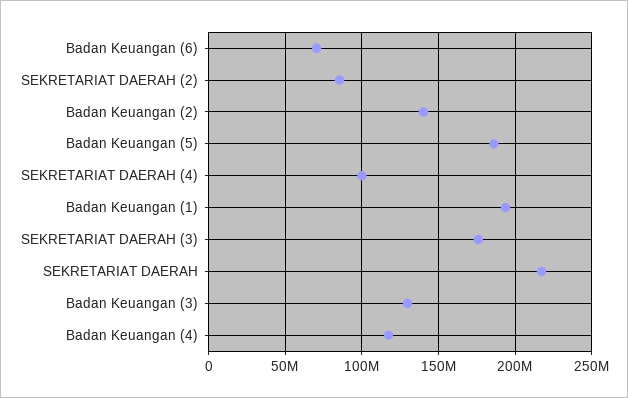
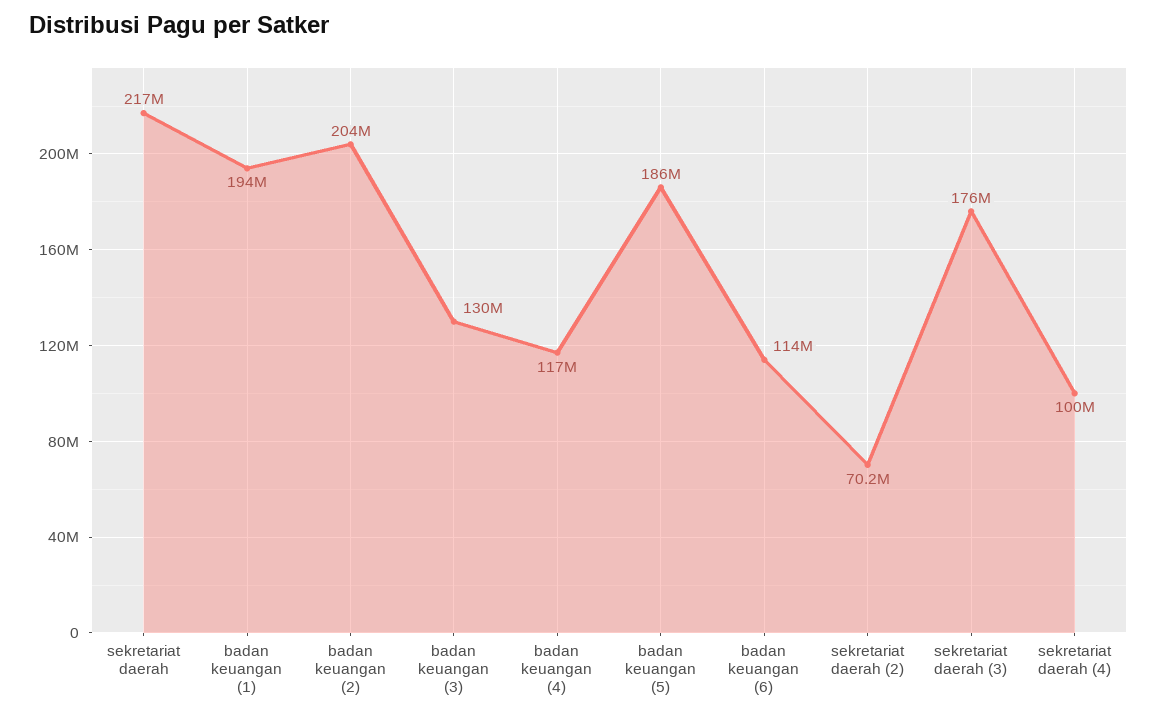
Badan Keuangan (6): 70000000 -> 114000000
SEKRETARIAT DAERAH (2): 85000000 -> 70200000
Badan Keuangan (2): 140000000 -> 204000000

